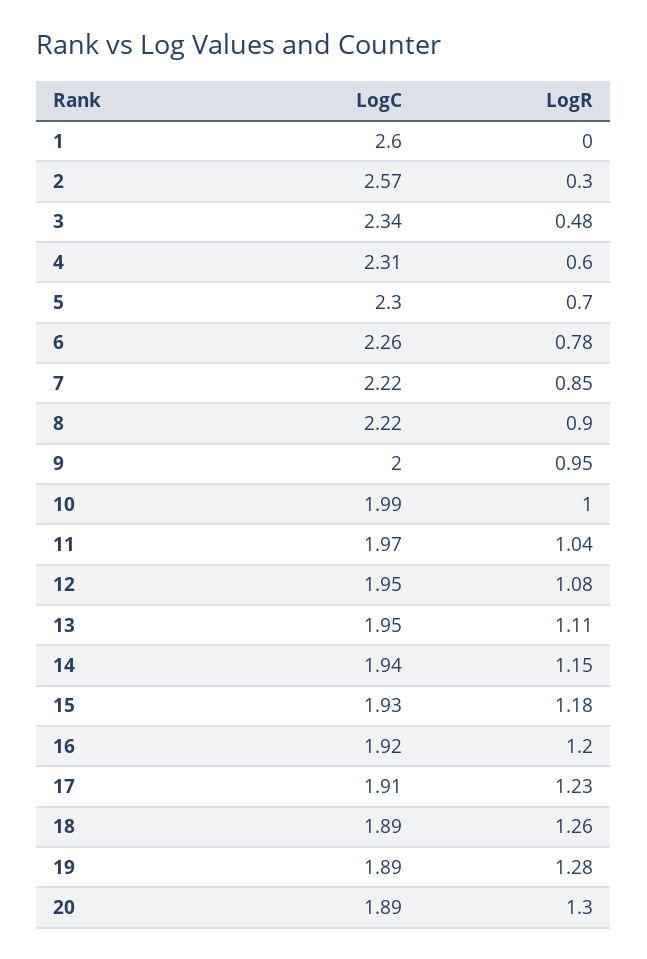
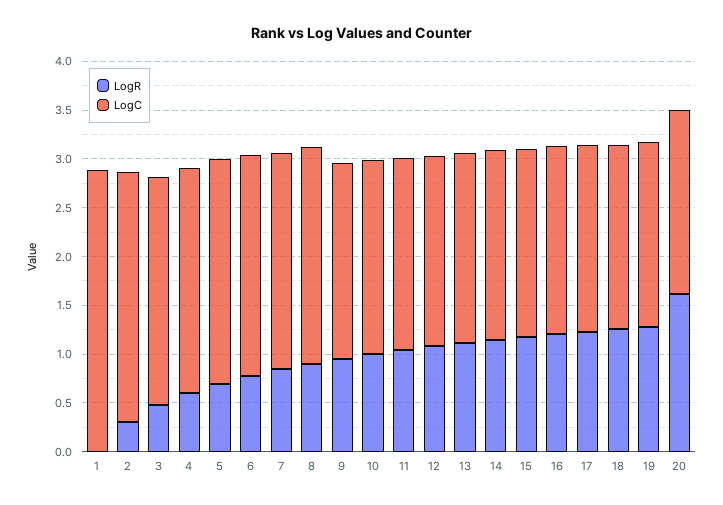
LogC, 1: 2.6 -> 2.9
LogR, 20: 1.3 -> 1.6

